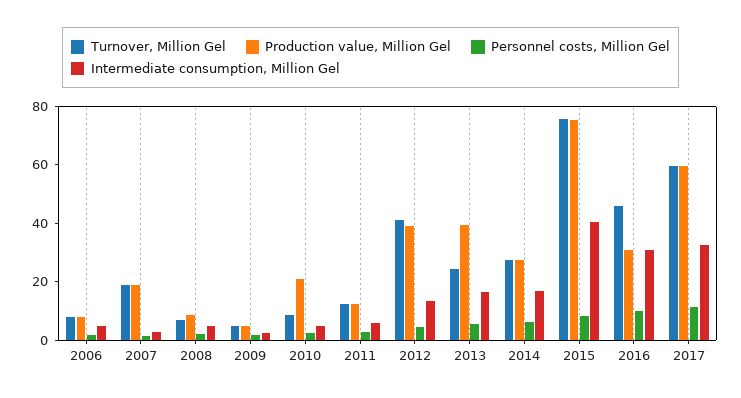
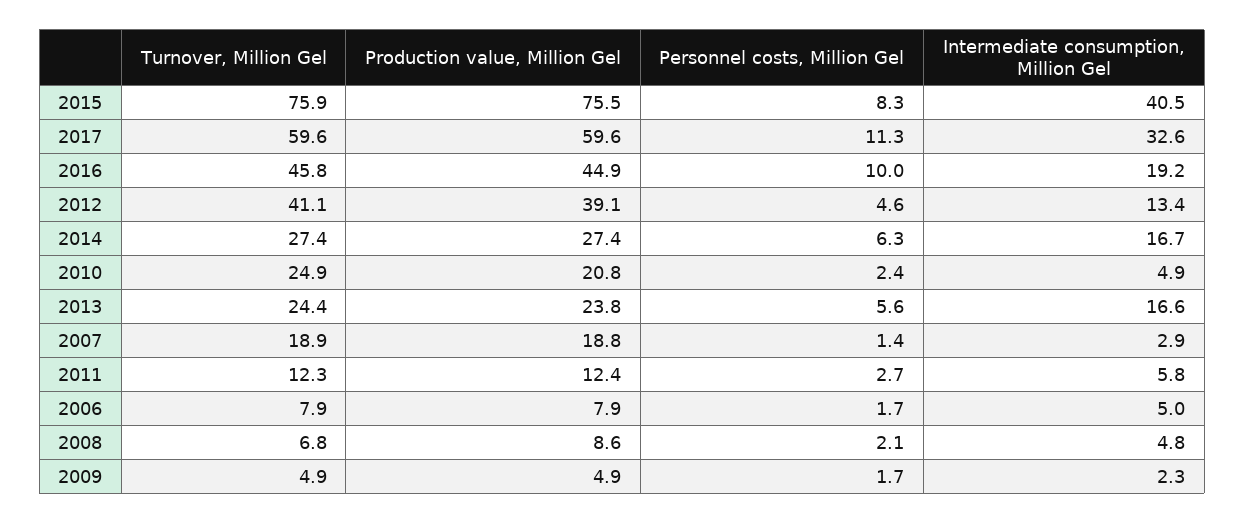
Turnover, Million Gel, 2010: 10 -> 24.9
Production value, Million Gel, 2013: 40 -> 23.8
Production value, Million Gel, 2016: 30 -> 44.9
Intermediate consumption, Million Gel, 2016: 30 -> 19.2

